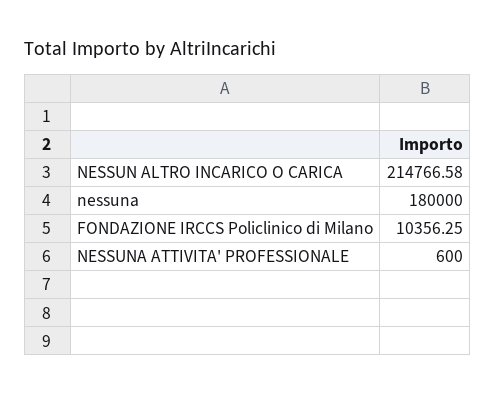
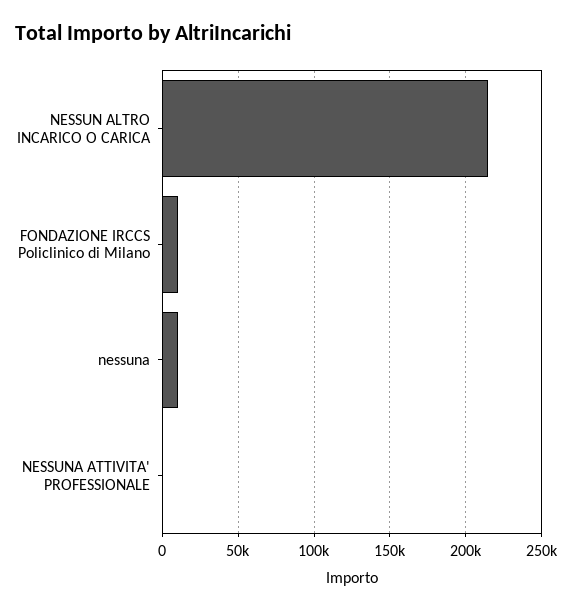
nessuna: 180000 -> 10000

